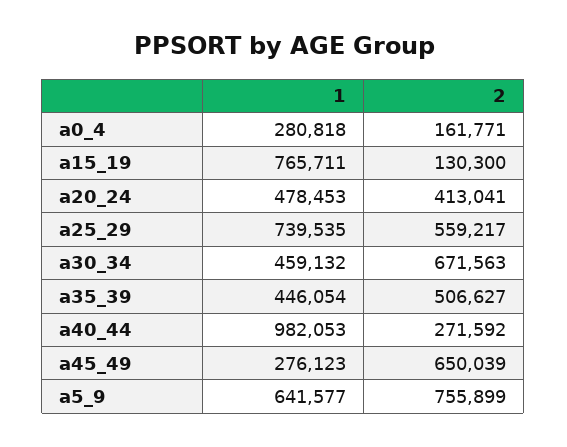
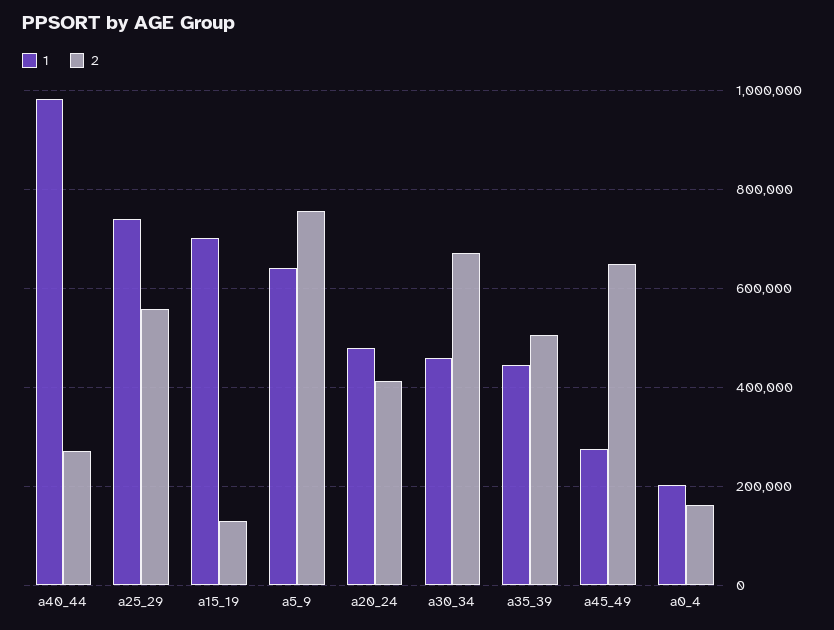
1, a0_4: 280818 -> 200000
1, a15_19: 765711 -> 700000

